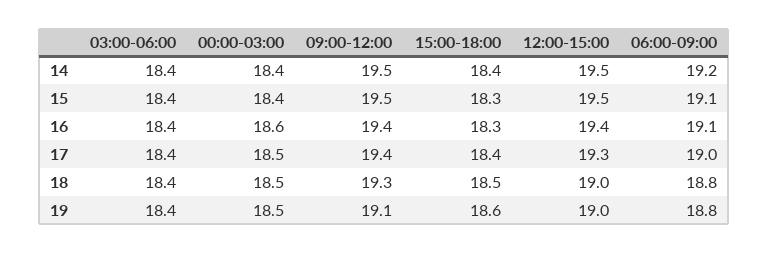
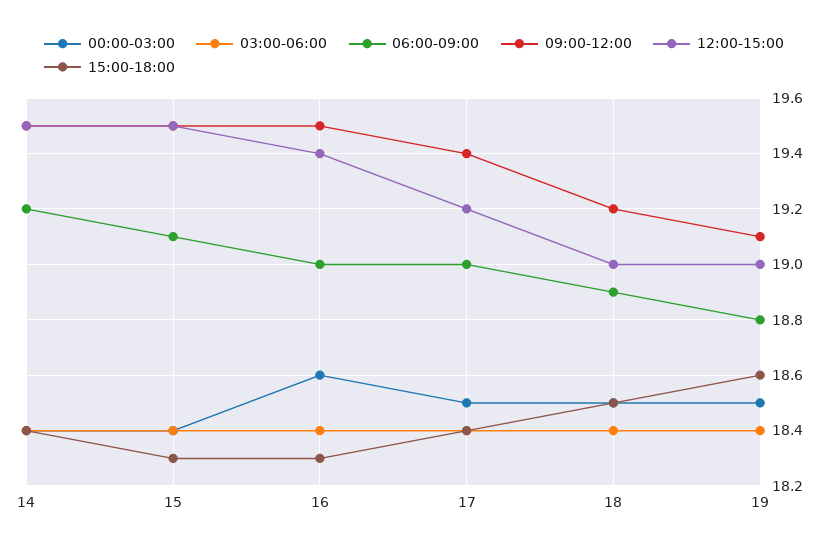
09:00-12:00, 16: 19.4 -> 19.5
06:00-09:00, 16: 19.1 -> 19
12:00-15:00, 17: 19.3 -> 19.2
09:00-12:00, 18: 19.3 -> 19.2
06:00-09:00, 18: 18.8 -> 18.9

